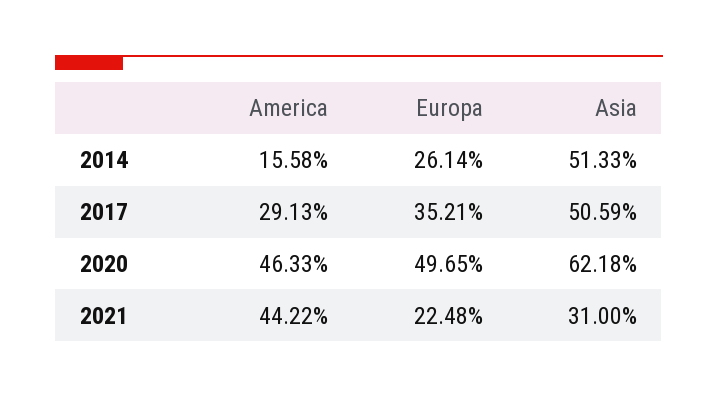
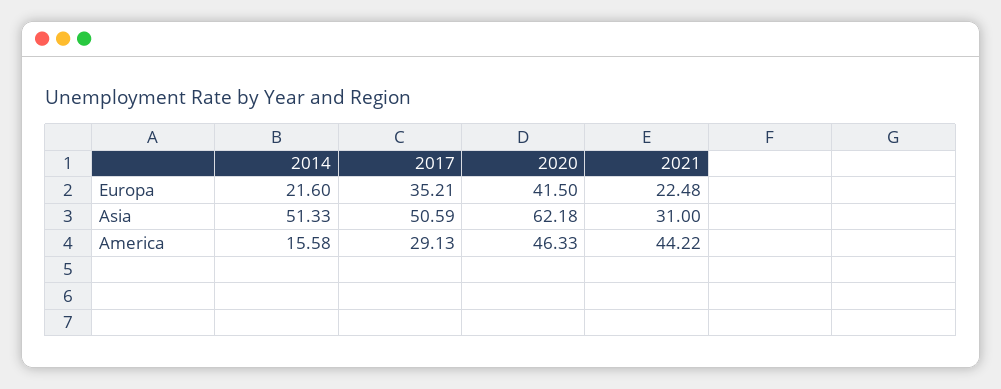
Europa, 2014: 26.14 -> 21.6
Europa, 2020: 49.65 -> 41.5

